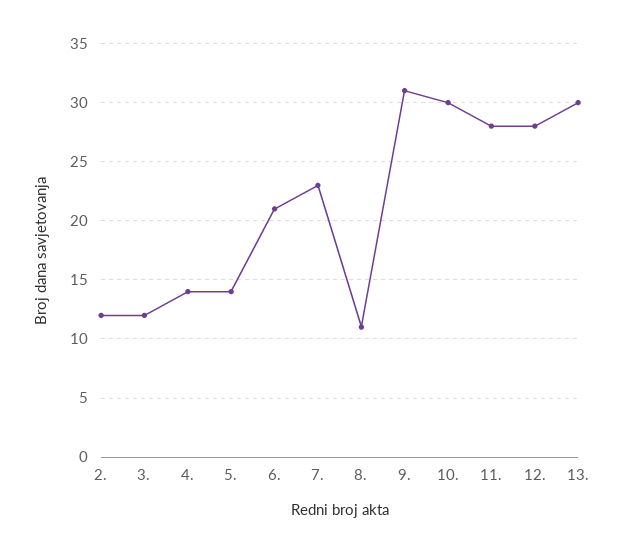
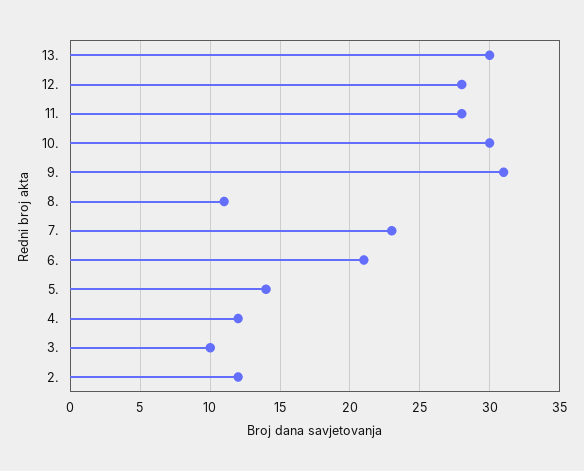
3.: 12 -> 10
4.: 14 -> 12

